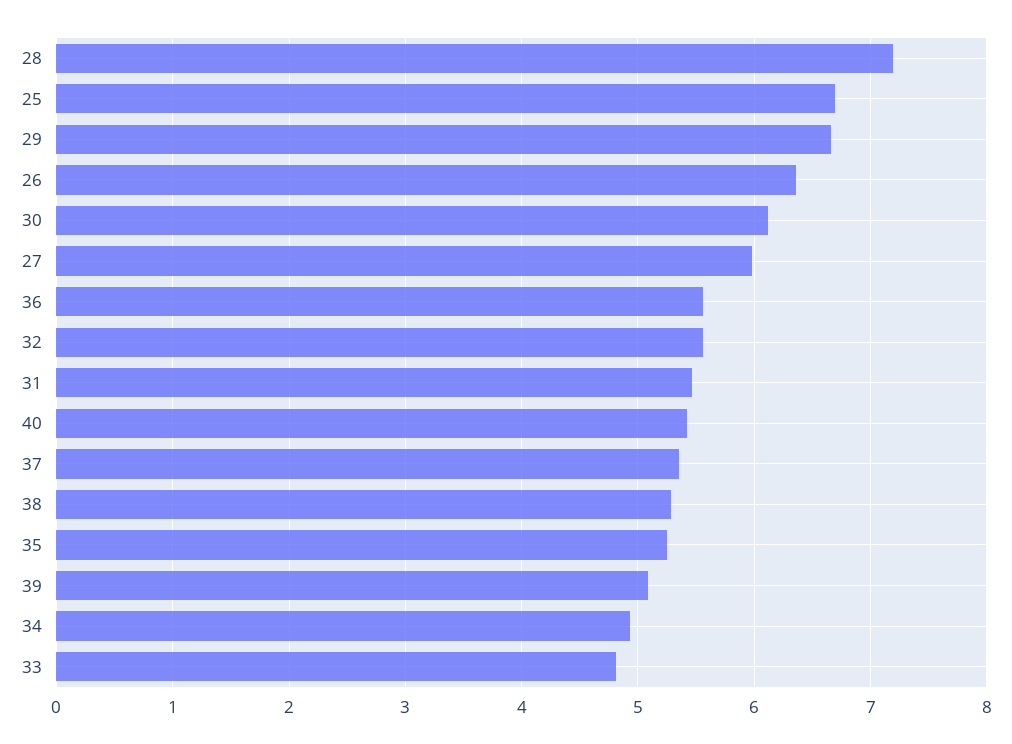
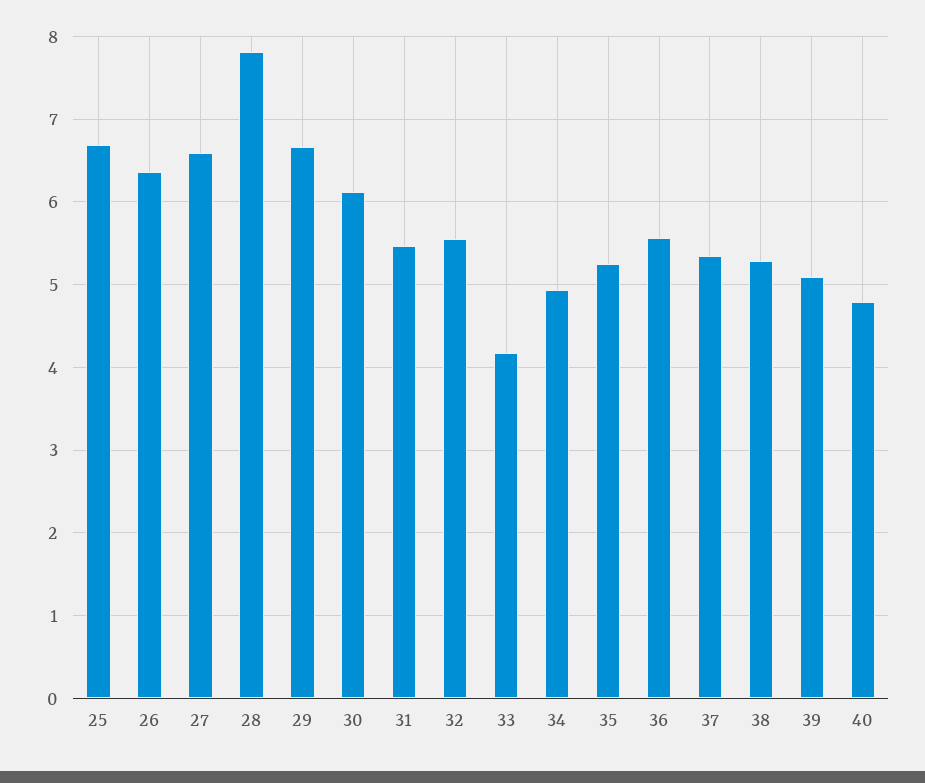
28: 7.2 -> 7.8
27: 6 -> 6.6
40: 5.4 -> 4.8
33: 4.8 -> 4.2

